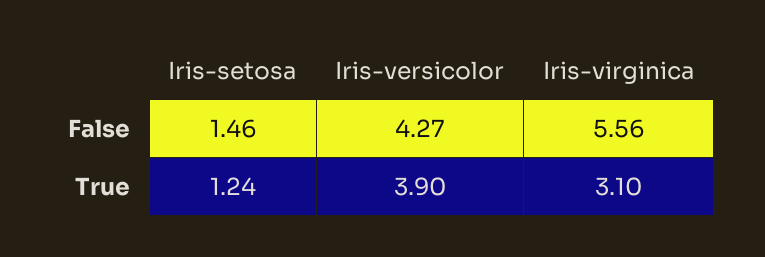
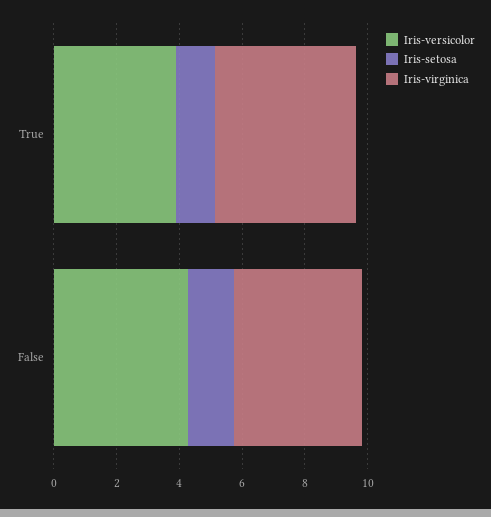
Iris-virginica, False: 5.56 -> 4
Iris-virginica, True: 3.1 -> 4.5

